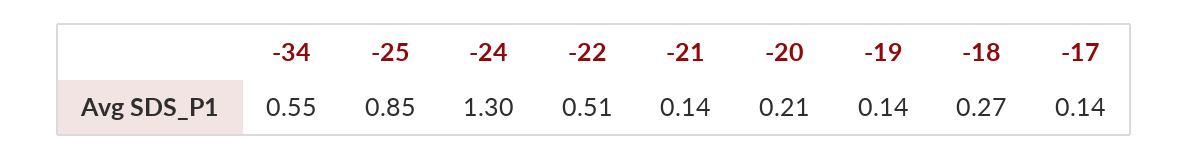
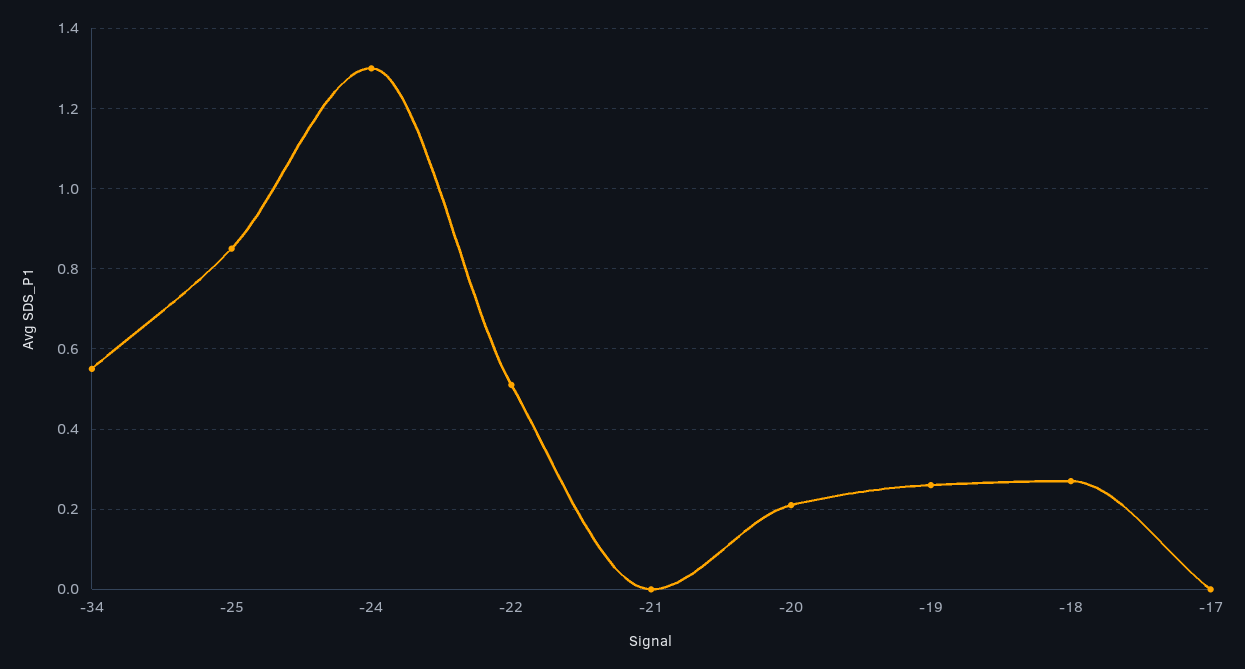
-21: 0.14 -> 0
-19: 0.14 -> 0.25
-17: 0.14 -> 0

